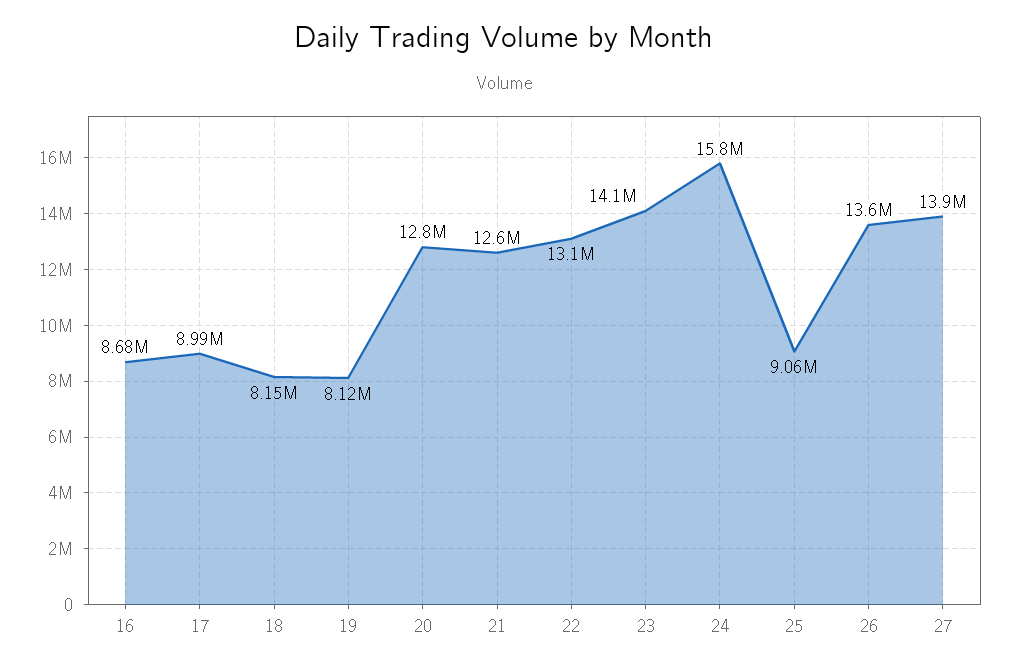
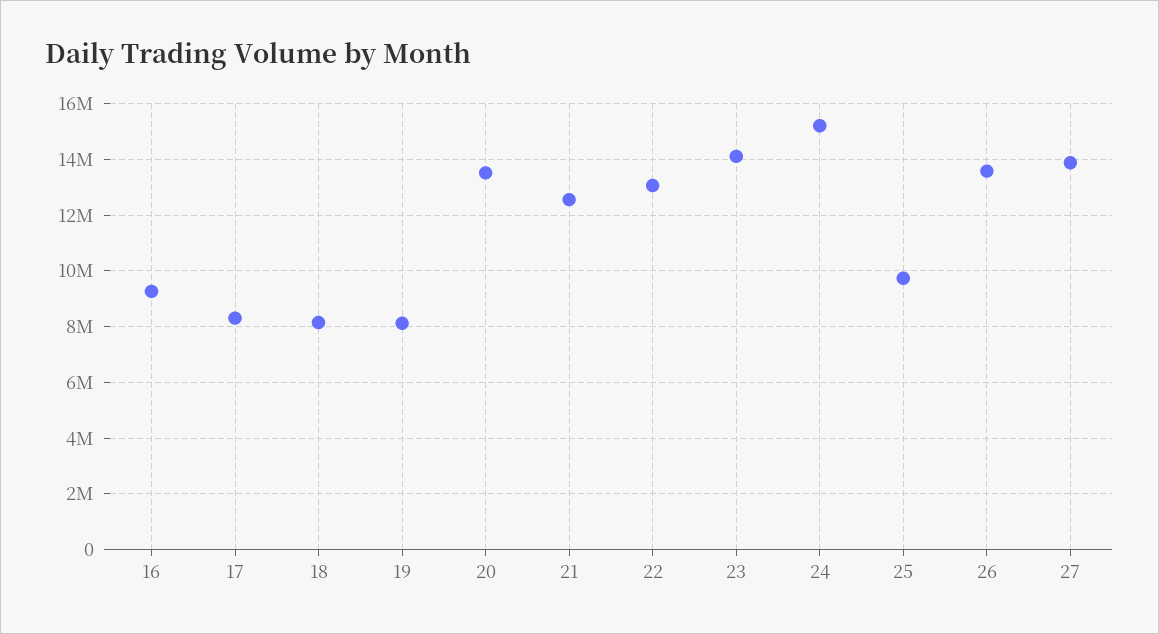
16: 8680000 -> 9250000
17: 8990000 -> 8250000
20: 12800000 -> 13500000
24: 15800000 -> 15250000
25: 9060000 -> 9750000

